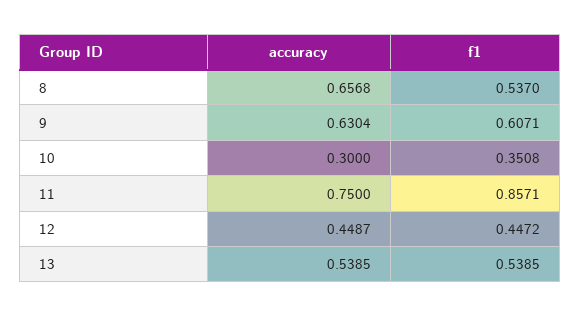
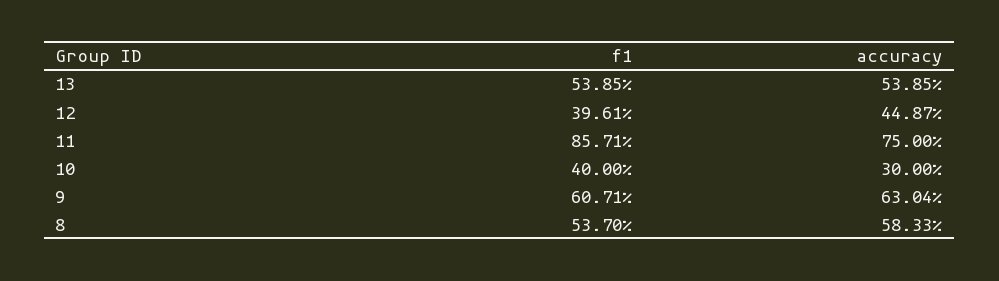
accuracy, 8: 0.6568 -> 0.5833
f1, 10: 0.3508 -> 0.4
f1, 12: 0.4472 -> 0.3961

